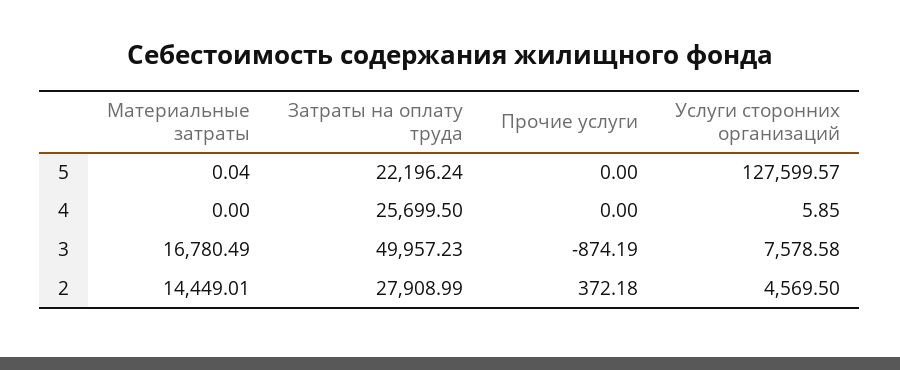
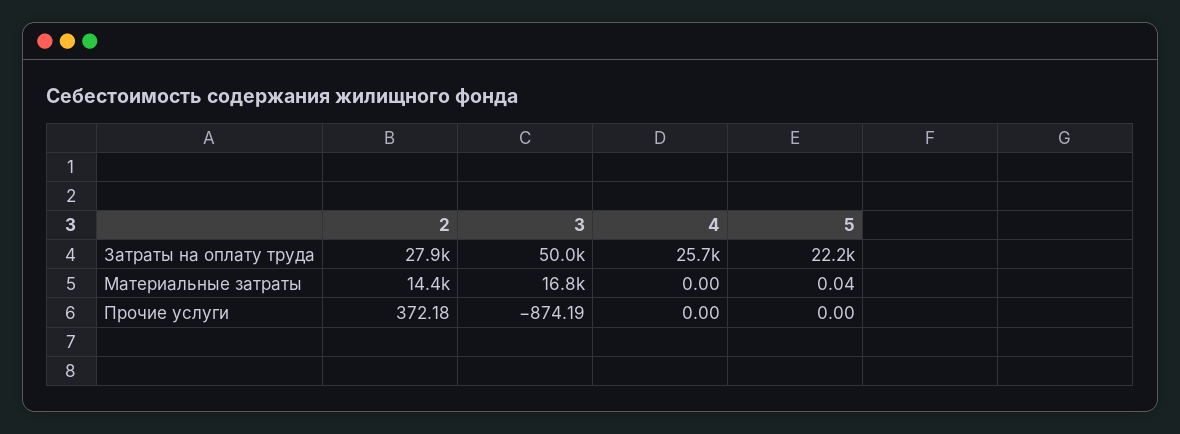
Услуги сторонних организаций, 5: 127599.57 -> none
Услуги сторонних организаций, 4: 5.85 -> none
Услуги сторонних организаций, 3: 7578.58 -> none
Услуги сторонних организаций, 2: 4569.5 -> none

